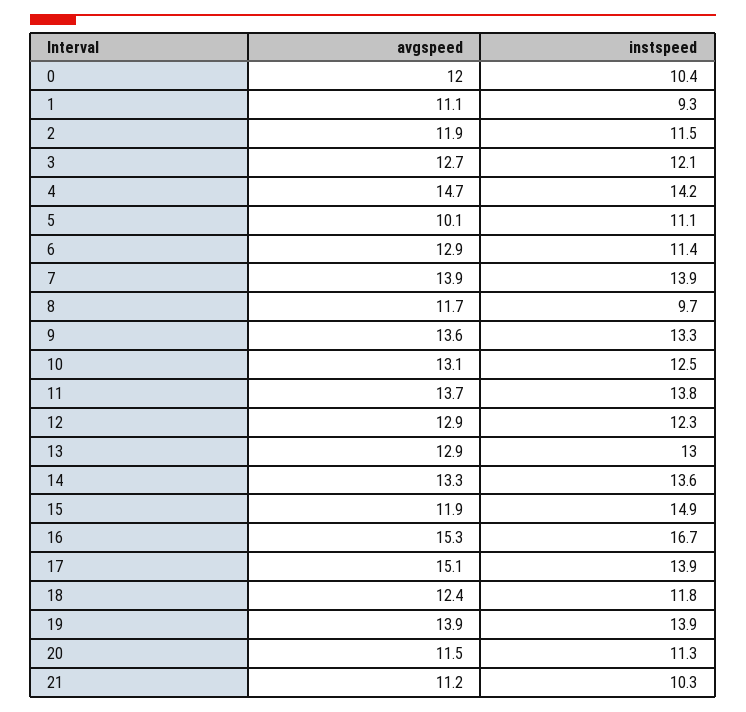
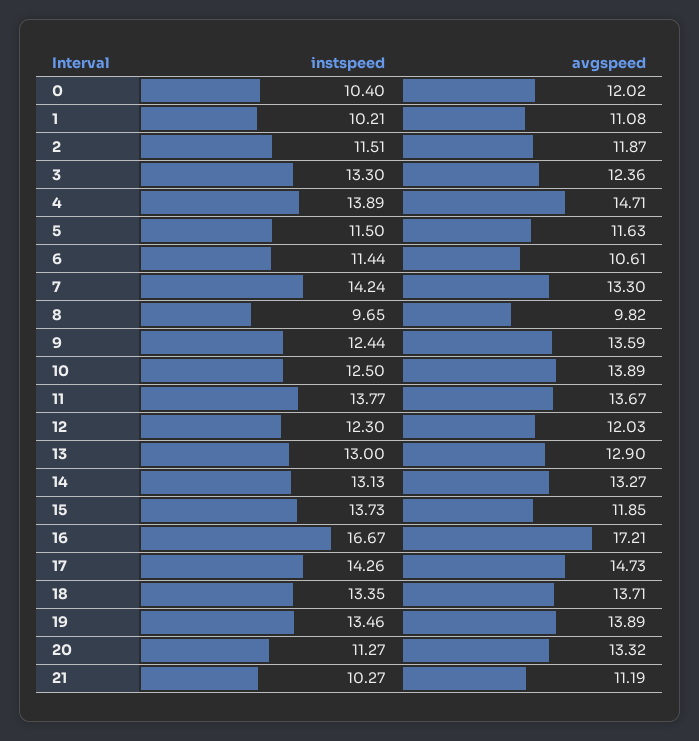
instspeed, 1: 9.3 -> 10.21
avgspeed, 3: 12.7 -> 12.36
instspeed, 3: 12.1 -> 13.3
instspeed, 4: 14.2 -> 13.89
avgspeed, 5: 10.1 -> 11.63
instspeed, 5: 11.1 -> 11.5
avgspeed, 6: 12.9 -> 10.61
avgspeed, 7: 13.9 -> 13.3
instspeed, 7: 13.9 -> 14.24
avgspeed, 8: 11.7 -> 9.82
instspeed, 9: 13.3 -> 12.44
avgspeed, 10: 13.1 -> 13.89
avgspeed, 12: 12.9 -> 12.03
instspeed, 14: 13.6 -> 13.13
instspeed, 15: 14.9 -> 13.73
avgspeed, 16: 15.3 -> 17.21
avgspeed, 17: 15.1 -> 14.73
instspeed, 17: 13.9 -> 14.26
avgspeed, 18: 12.4 -> 13.71
instspeed, 18: 11.8 -> 13.35
instspeed, 19: 13.9 -> 13.46
avgspeed, 20: 11.5 -> 13.32

